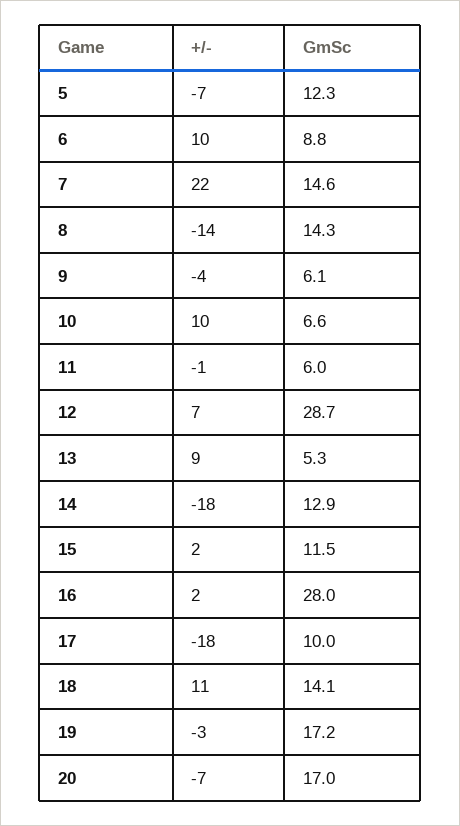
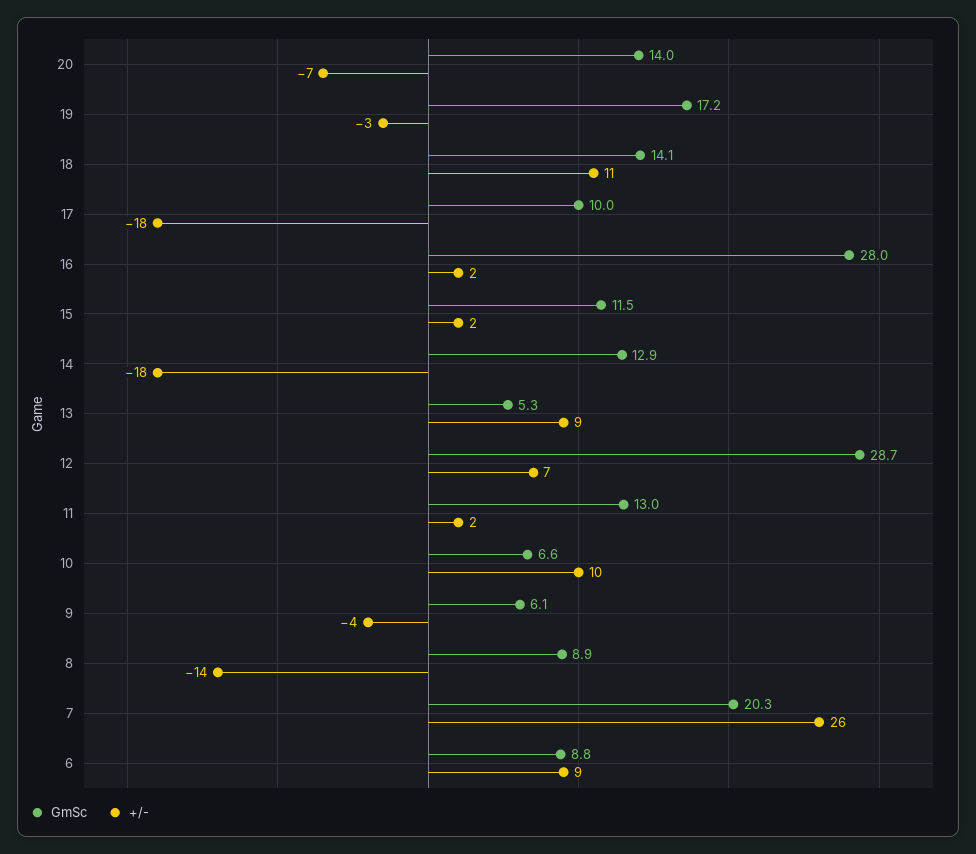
+/-, 5: -7 -> none
GmSc, 5: 12.3 -> none
+/-, 6: 10 -> 9
+/-, 7: 22 -> 26
GmSc, 7: 14.6 -> 20.3
GmSc, 8: 14.3 -> 8.9
+/-, 11: -1 -> 2
GmSc, 11: 6 -> 13
GmSc, 20: 17 -> 14

